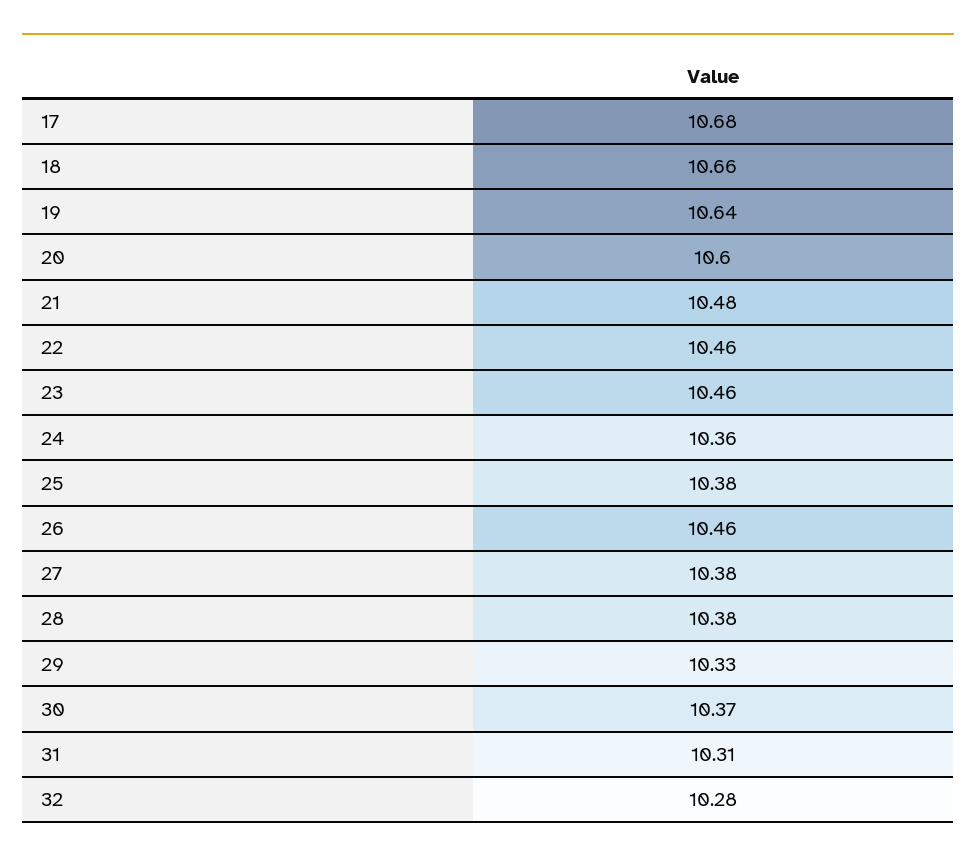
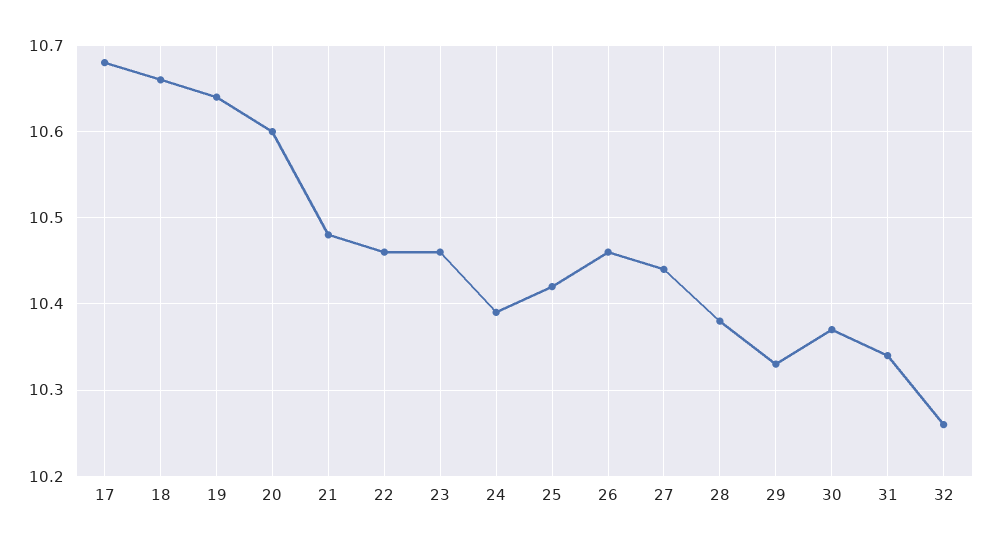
24: 10.36 -> 10.39
25: 10.38 -> 10.42
27: 10.38 -> 10.44
31: 10.31 -> 10.34
32: 10.28 -> 10.26

